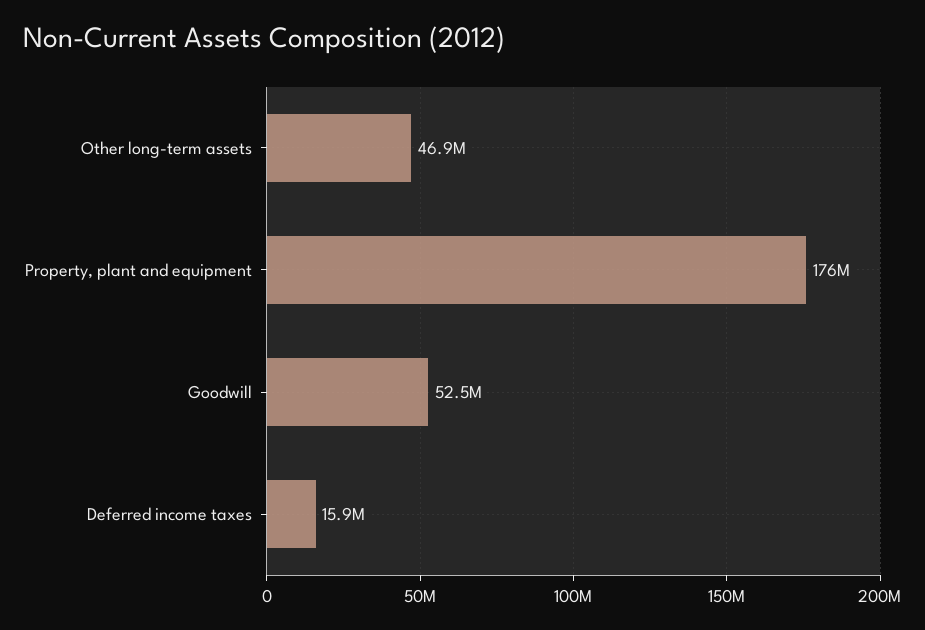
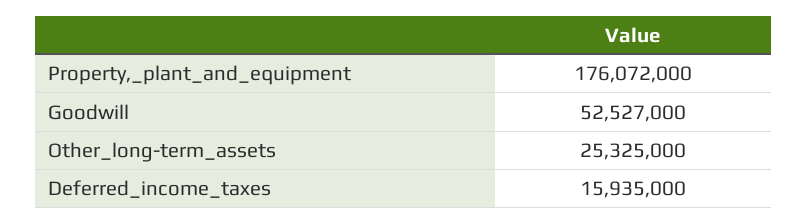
Other long-term assets: 46900000 -> 25325000

